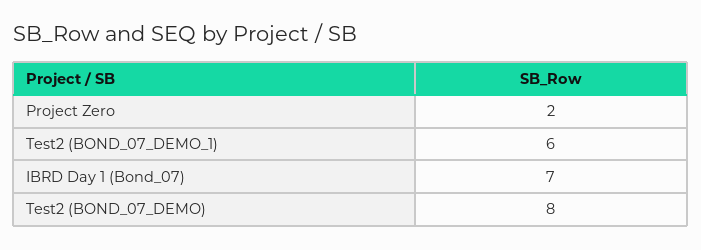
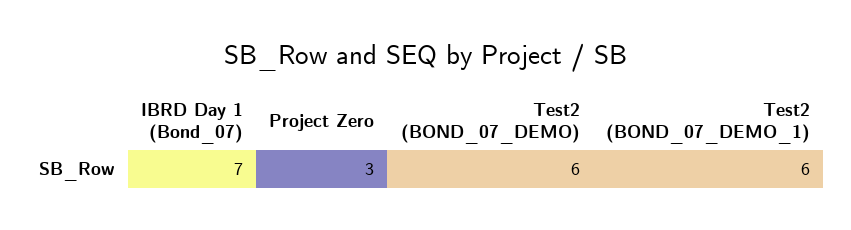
Project Zero: 2 -> 3
Test2 (BOND_07_DEMO): 8 -> 6

